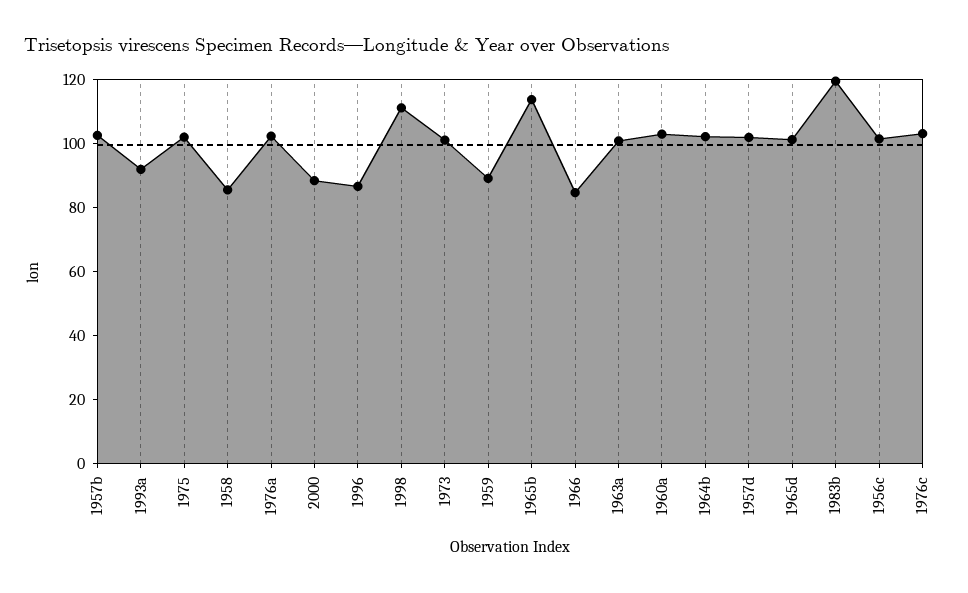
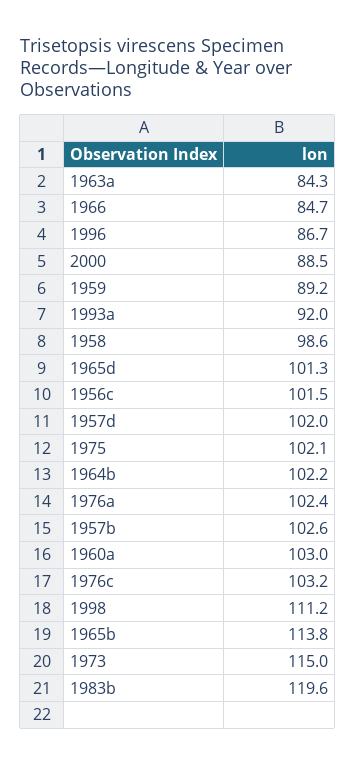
1958: 85 -> 98.6
1973: 100 -> 115
1963a: 100 -> 84.3

